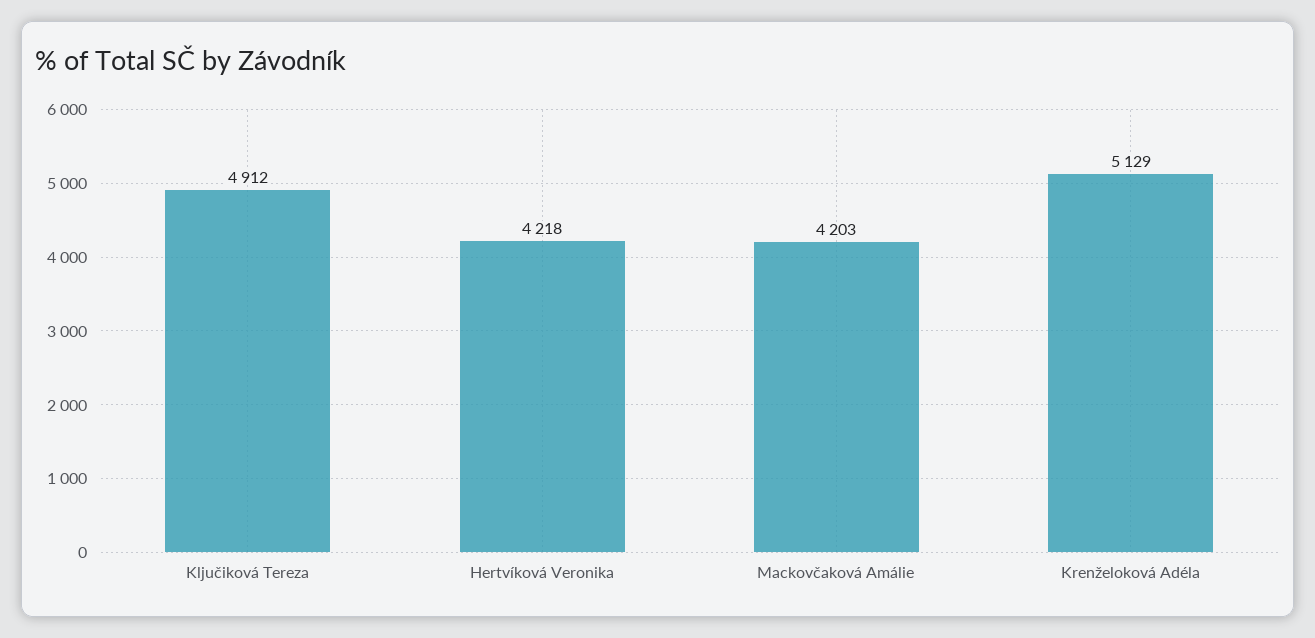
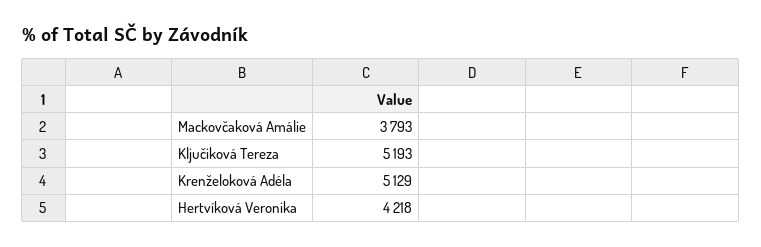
Ključiková Tereza: 4912 -> 5193
Mackovčaková Amálie: 4203 -> 3793

